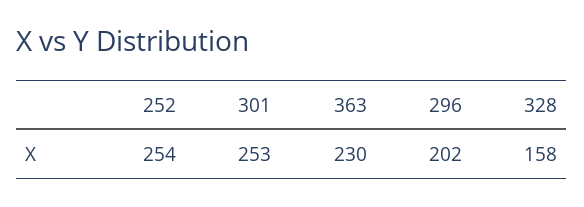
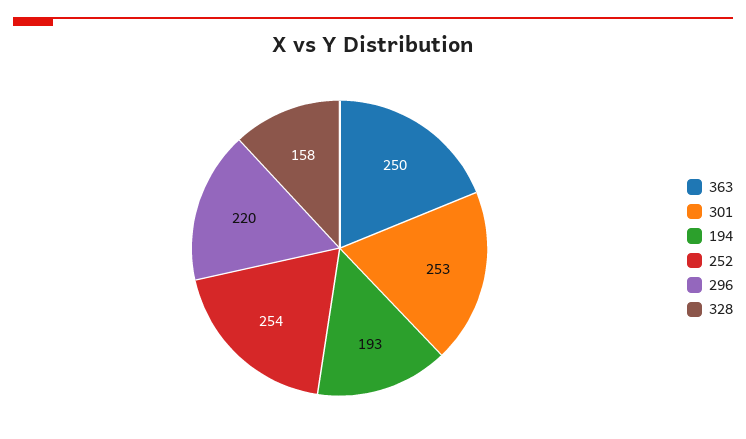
363: 230 -> 250
296: 202 -> 220
194: none -> 193

